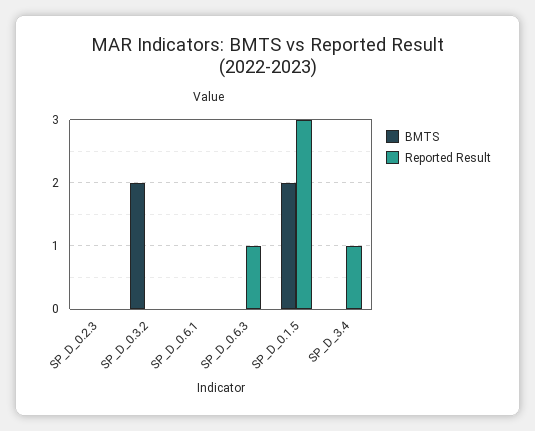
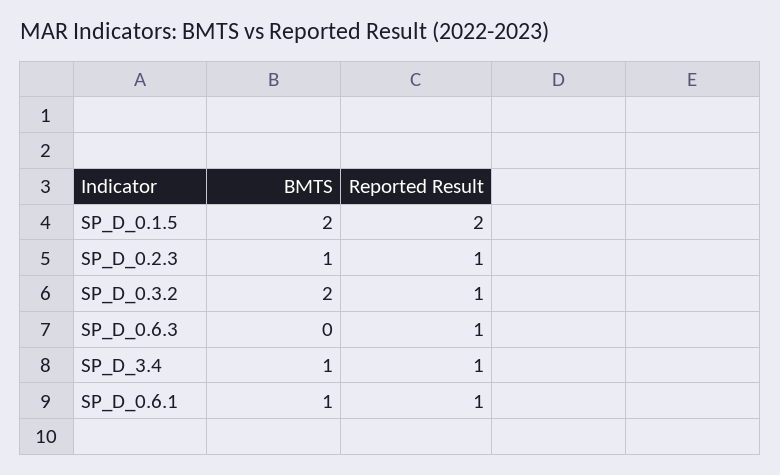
BMTS, SP_D_0.2.3: 0 -> 1
Reported Result, SP_D_0.2.3: 0 -> 1
Reported Result, SP_D_0.3.2: 0 -> 1
BMTS, SP_D_0.6.1: 0 -> 1
Reported Result, SP_D_0.6.1: 0 -> 1
Reported Result, SP_D_0.1.5: 3 -> 2
BMTS, SP_D_3.4: 0 -> 1

